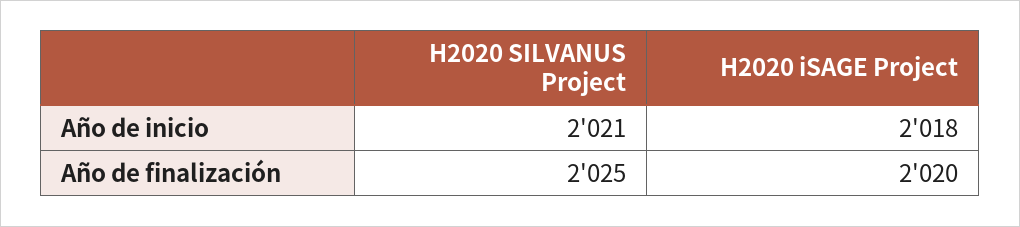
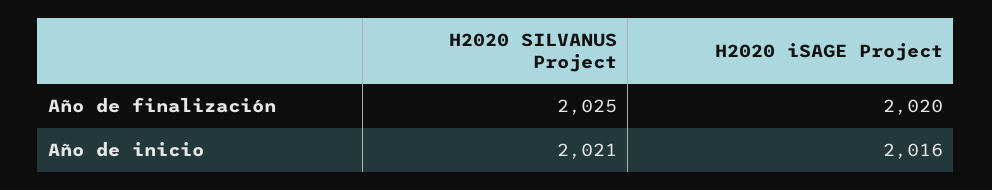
H2020 iSAGE Project, Año de inicio: 2018 -> 2016

